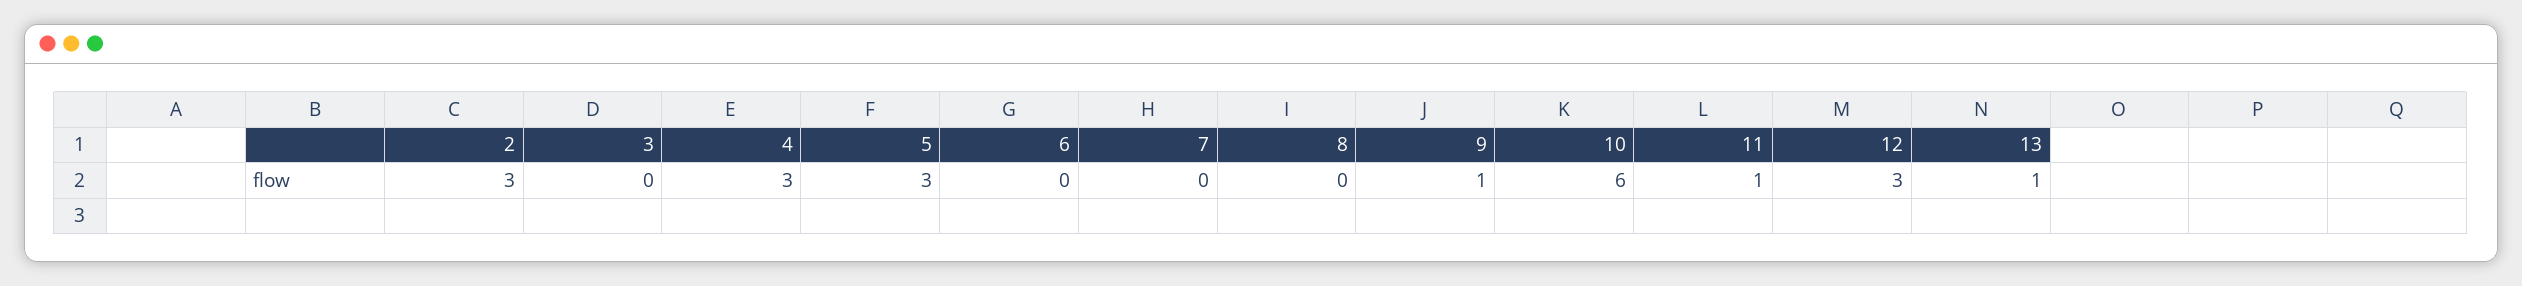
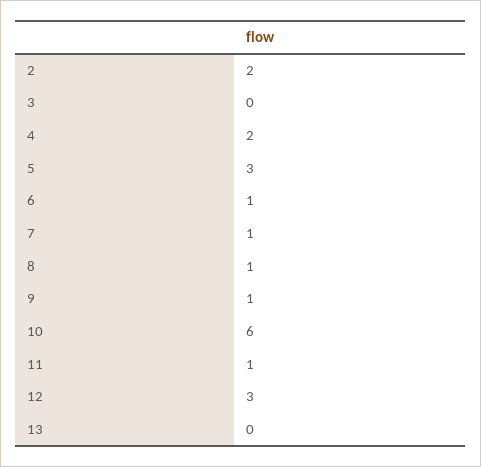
2: 3 -> 2
4: 3 -> 2
6: 0 -> 1
7: 0 -> 1
8: 0 -> 1
13: 1 -> 0

